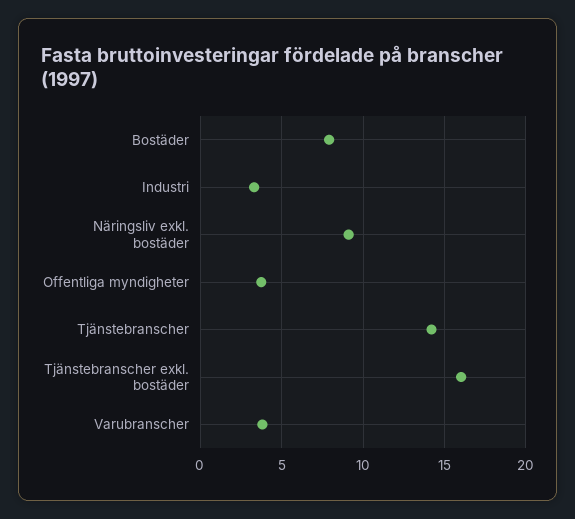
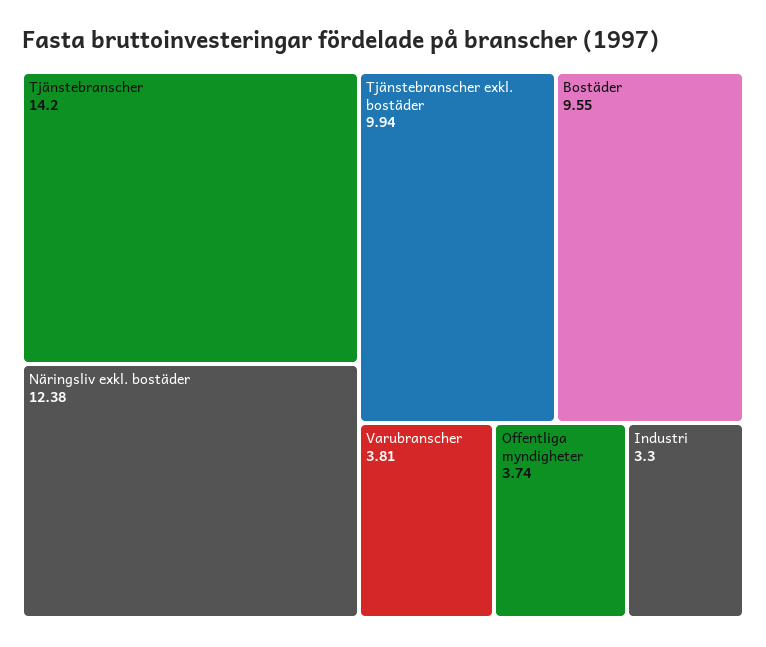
Bostäder: 8 -> 9.55
Näringsliv exkl. bostäder: 9 -> 12.38
Tjänstebranscher exkl. bostäder: 16 -> 9.94

